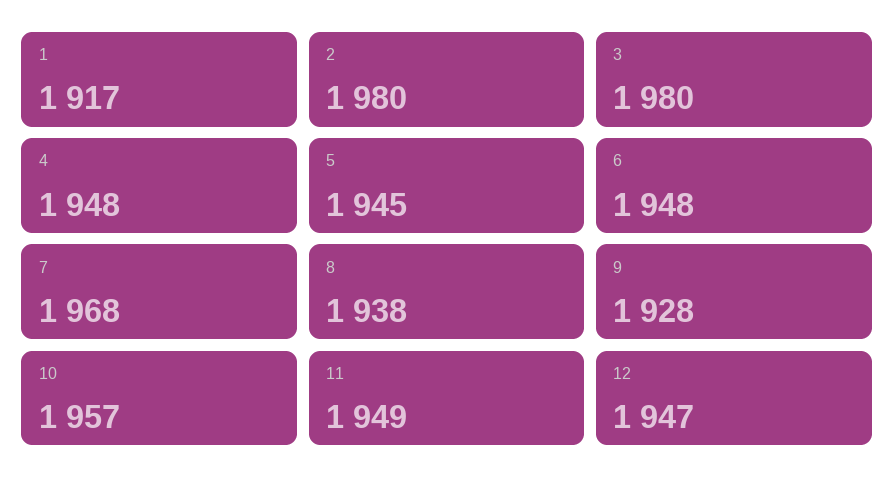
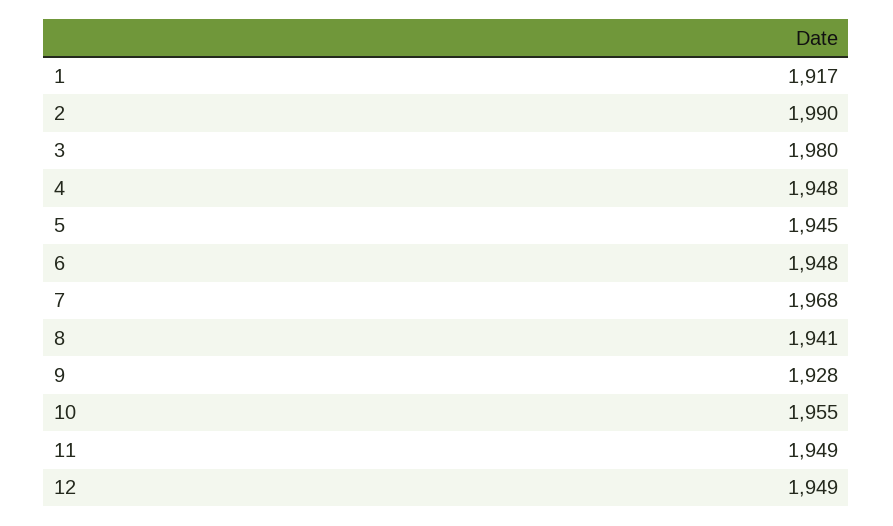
2: 1980 -> 1990
8: 1938 -> 1941
10: 1957 -> 1955
12: 1947 -> 1949

